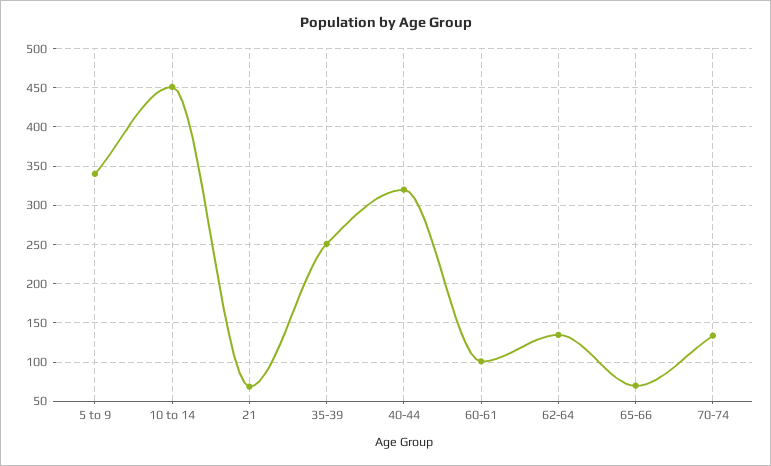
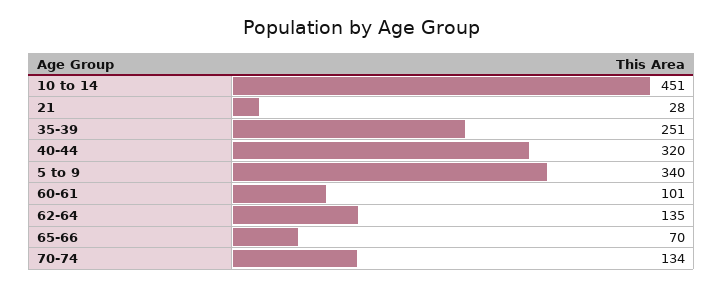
21: 70 -> 28

